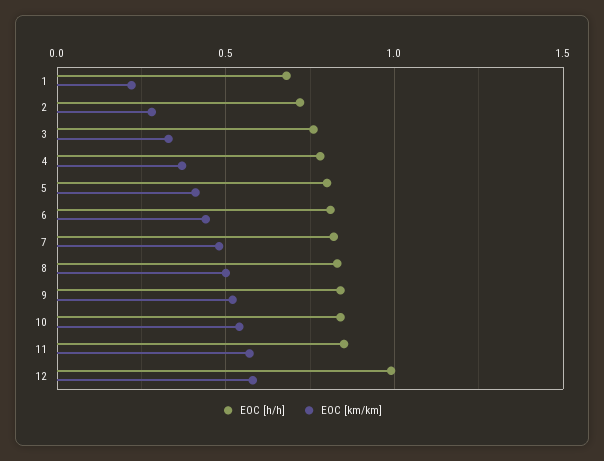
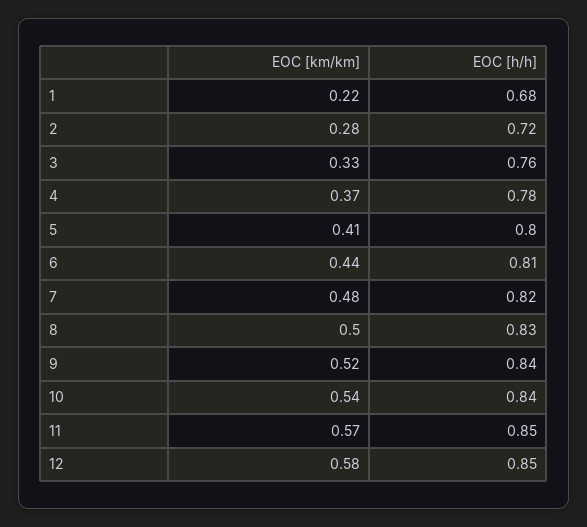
EOC [h/h], 12: 1 -> 0.85

